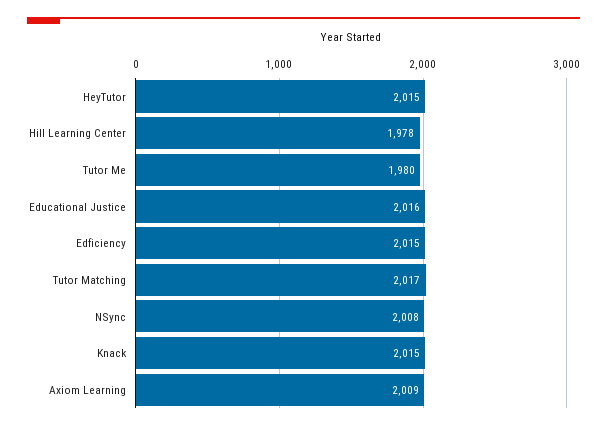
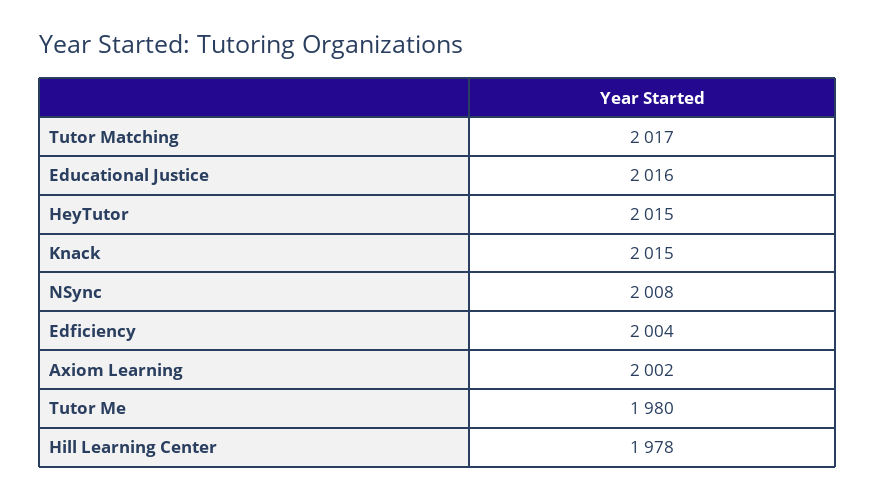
Edficiency: 2015 -> 2004
Axiom Learning: 2009 -> 2002

